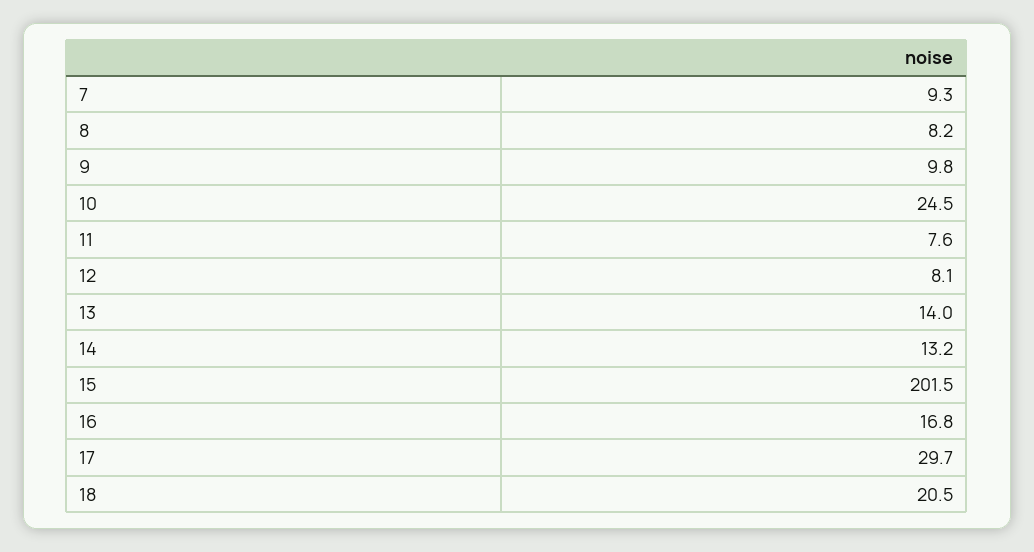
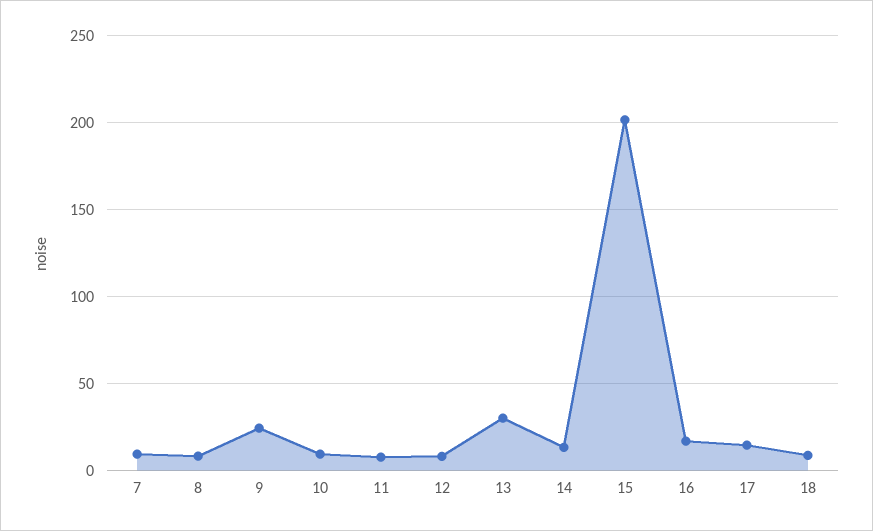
9: 9.8 -> 25
10: 24.5 -> 10
13: 14 -> 30
17: 29.7 -> 15
18: 20.5 -> 10

